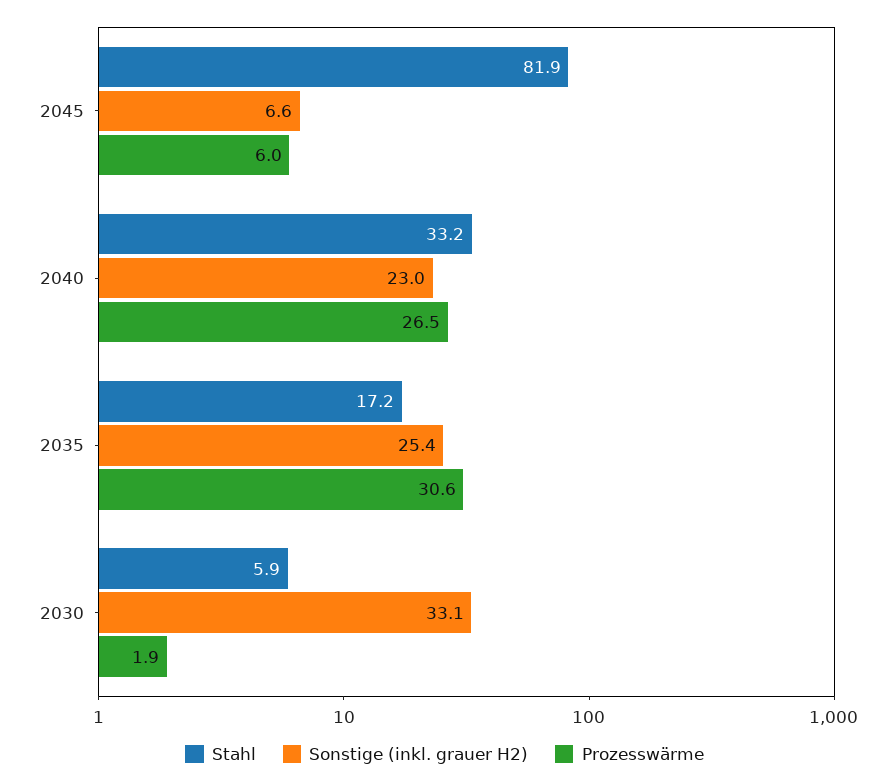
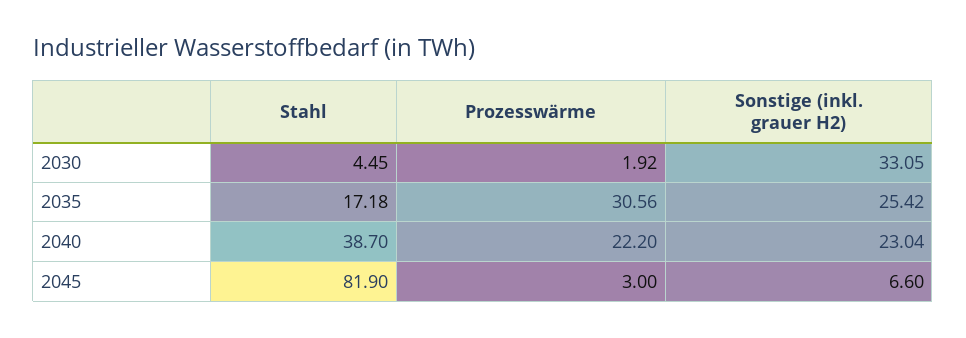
Prozesswärme, 2045: 6 -> 3
Stahl, 2040: 33.2 -> 38.7
Prozesswärme, 2040: 26.5 -> 22.2
Stahl, 2030: 5.9 -> 4.45

